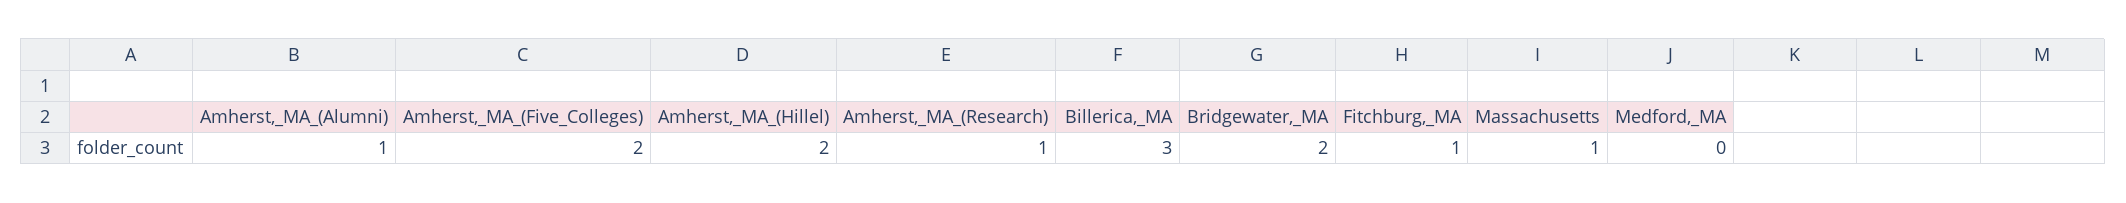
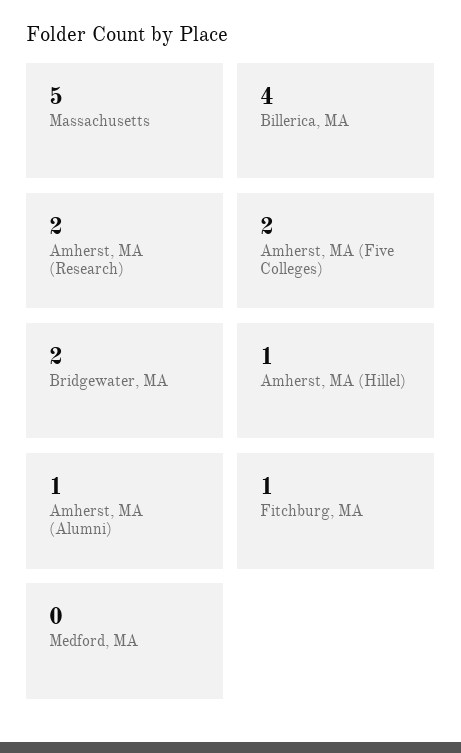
Amherst,_MA_(Hillel): 2 -> 1
Amherst,_MA_(Research): 1 -> 2
Billerica,_MA: 3 -> 4
Massachusetts: 1 -> 5

